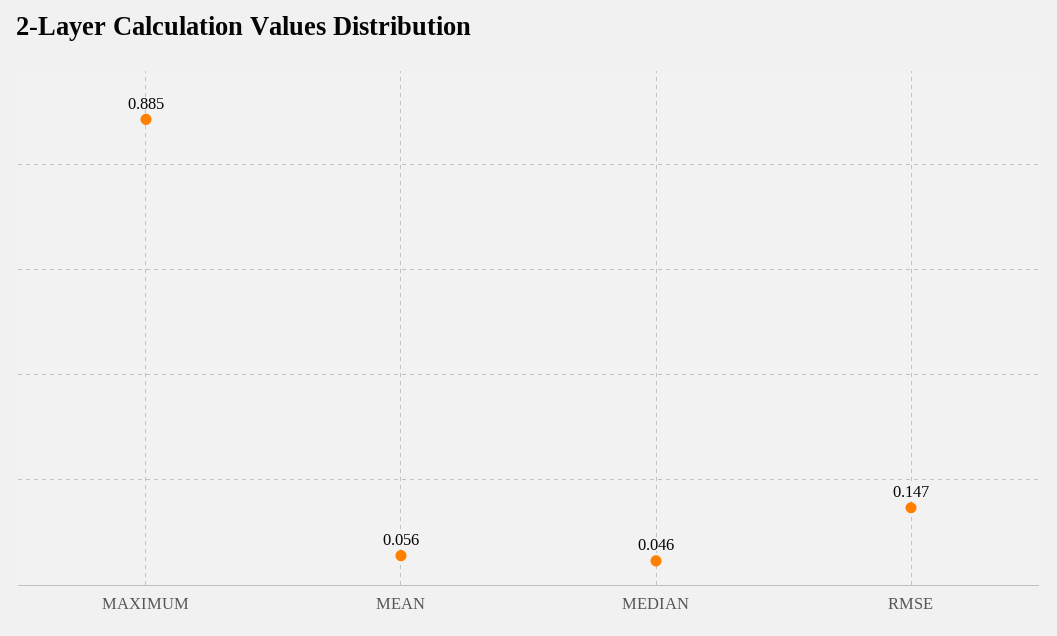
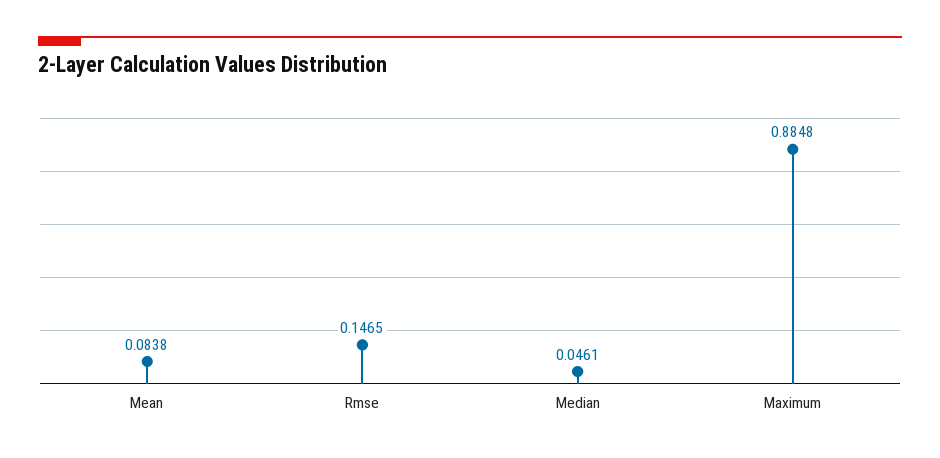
MEAN: 0.056 -> 0.0838

